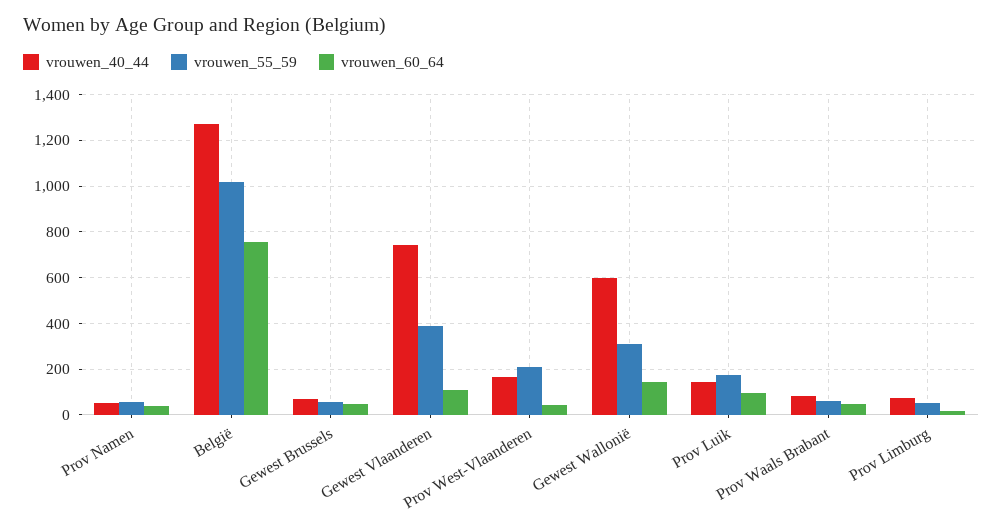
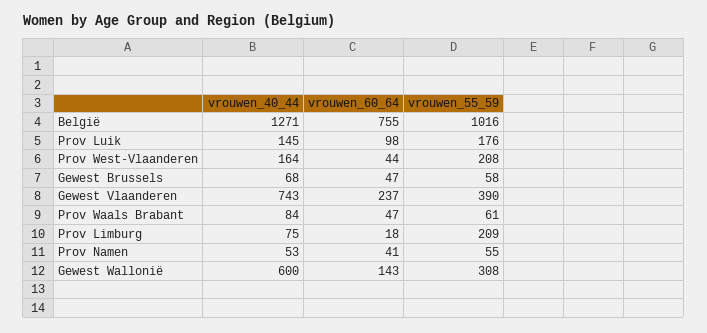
vrouwen_60_64, Gewest Vlaanderen: 100 -> 237
vrouwen_55_59, Prov Limburg: 50 -> 209

